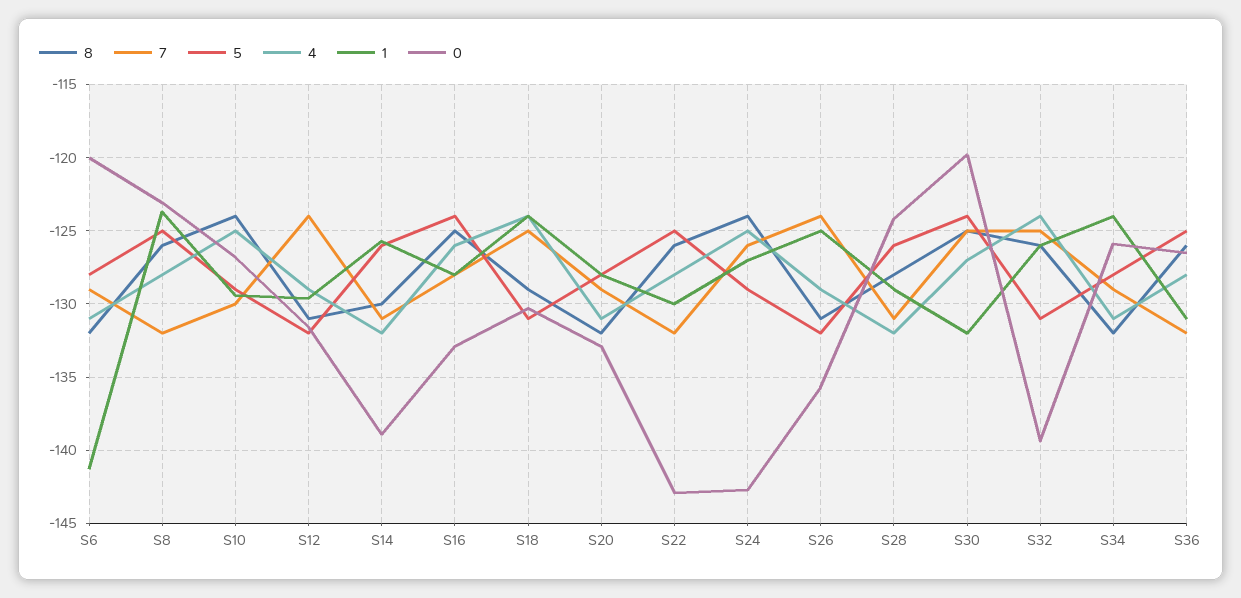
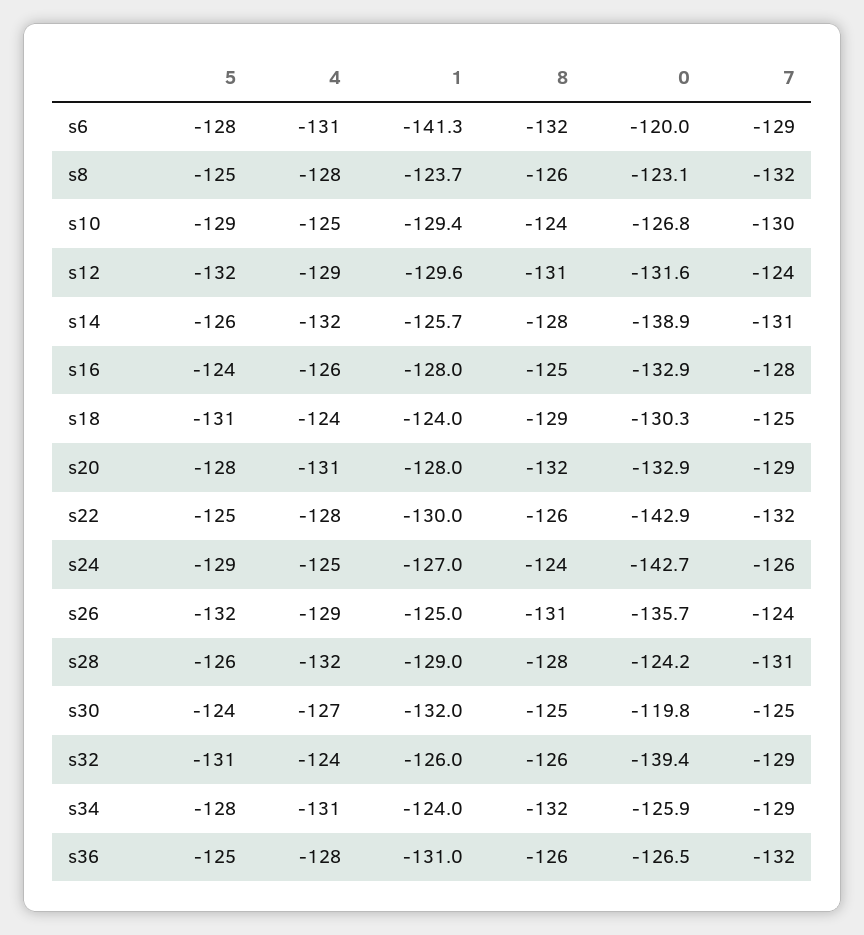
8, S14: -130 -> -128
7, S32: -125 -> -129

